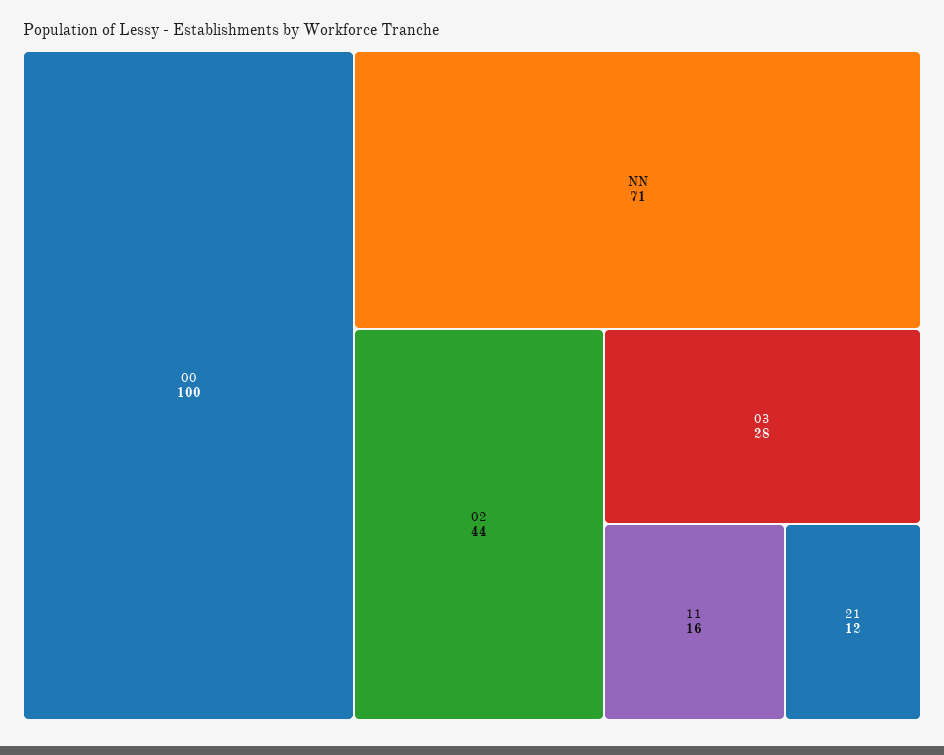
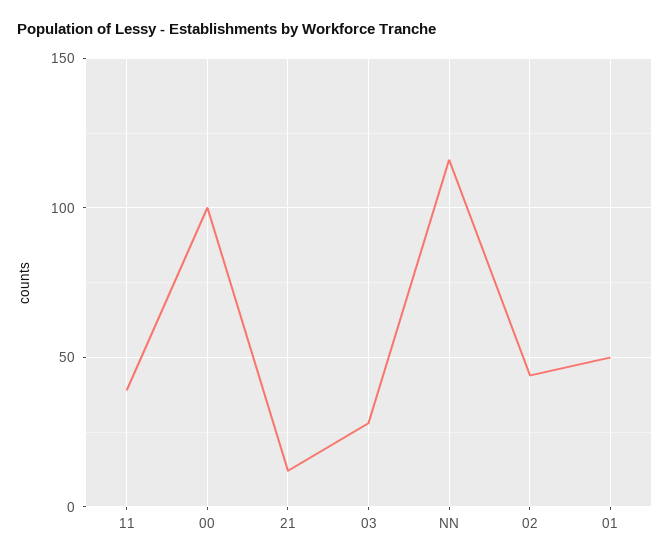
NN: 71 -> 115
11: 16 -> 40
01: none -> 50

